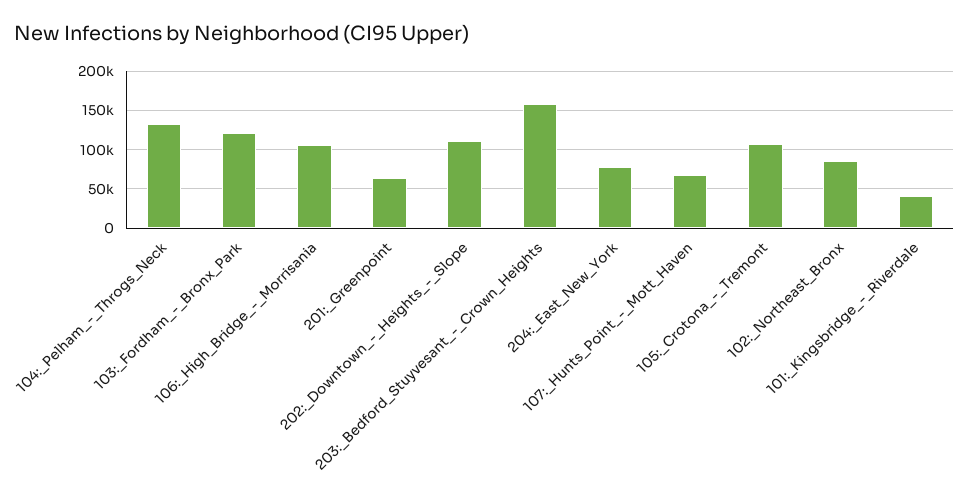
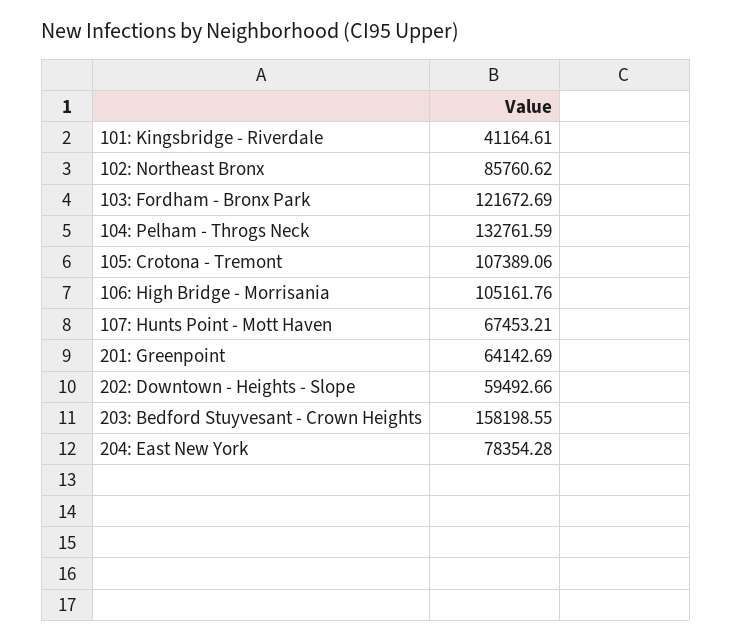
202:_Downtown_-_Heights_-_Slope: 110000 -> 59492.66

